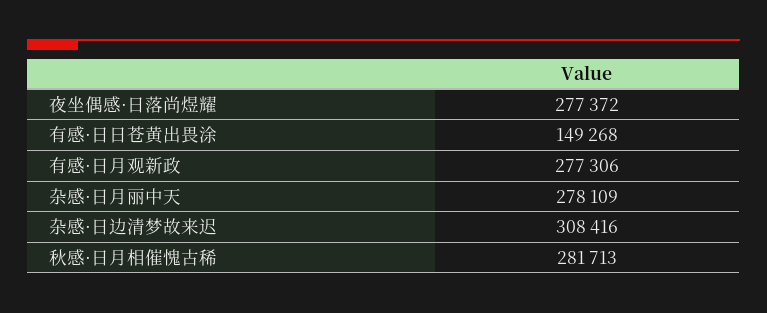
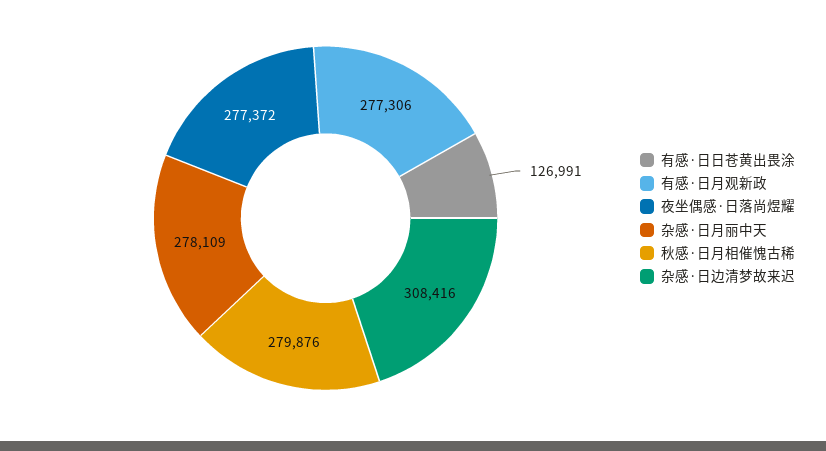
有感·日日苍黄出畏涂: 149268 -> 126991
秋感·日月相催愧古稀: 281713 -> 279876

